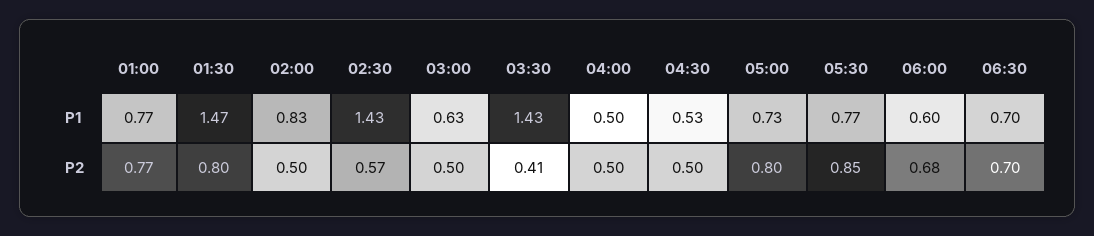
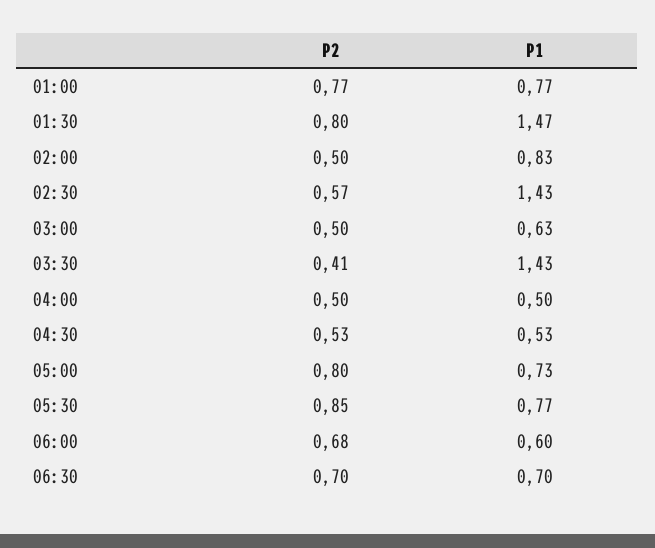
04:30, P2: 0.5 -> 0.53

